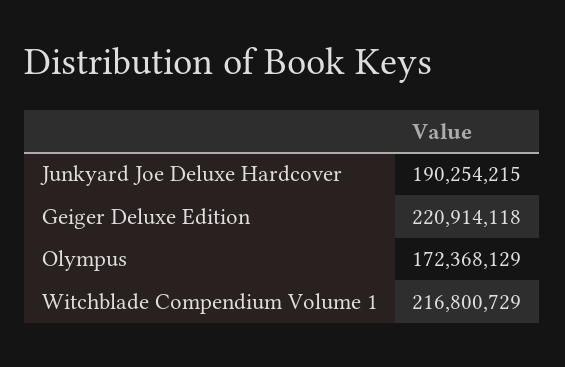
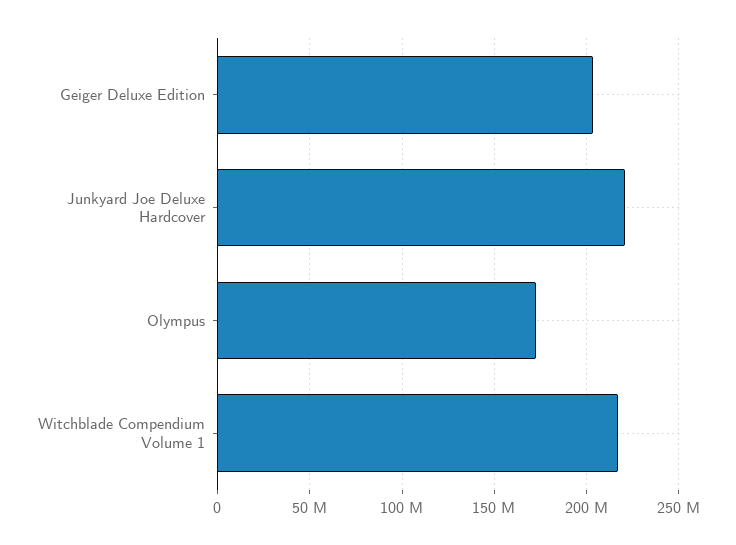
Junkyard Joe Deluxe Hardcover: 190254215 -> 220000000
Geiger Deluxe Edition: 220914118 -> 205000000

